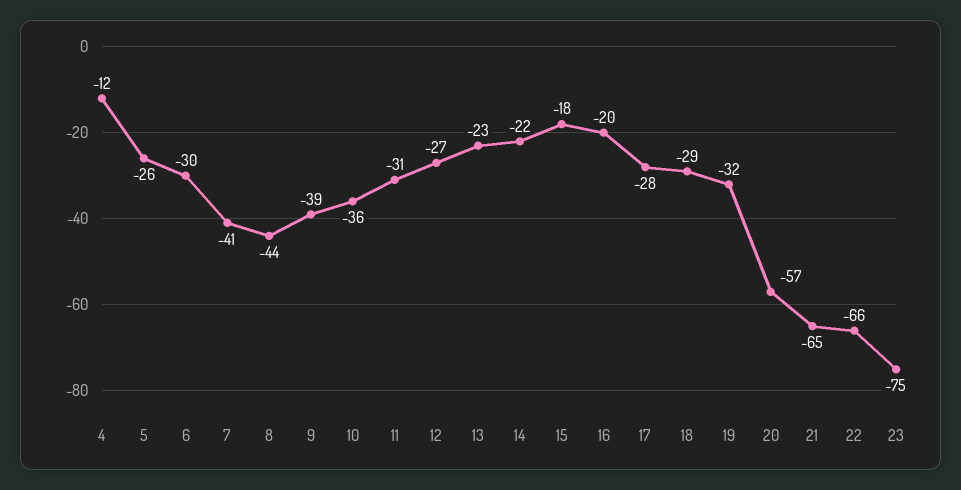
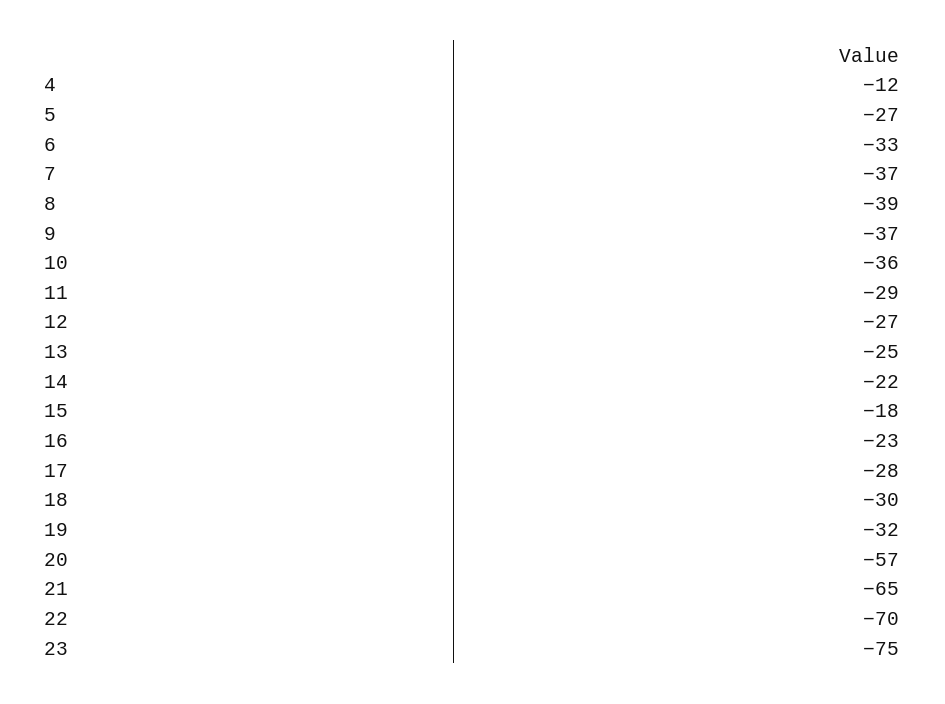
5: -26 -> -27
6: -30 -> -33
7: -41 -> -37
8: -44 -> -39
9: -39 -> -37
11: -31 -> -29
13: -23 -> -25
16: -20 -> -23
18: -29 -> -30
22: -66 -> -70

